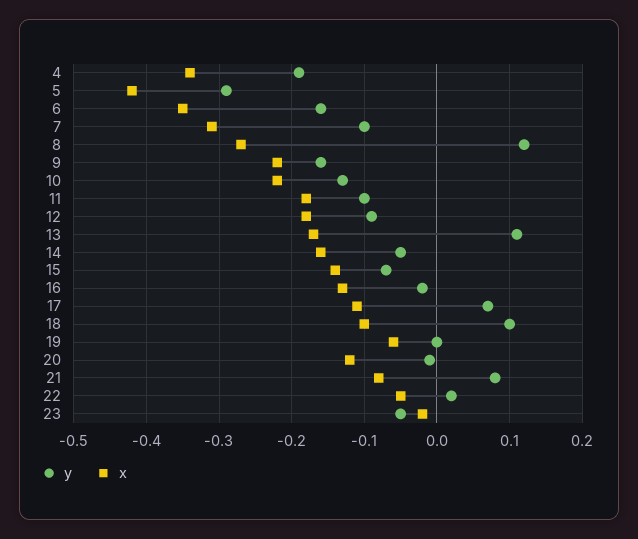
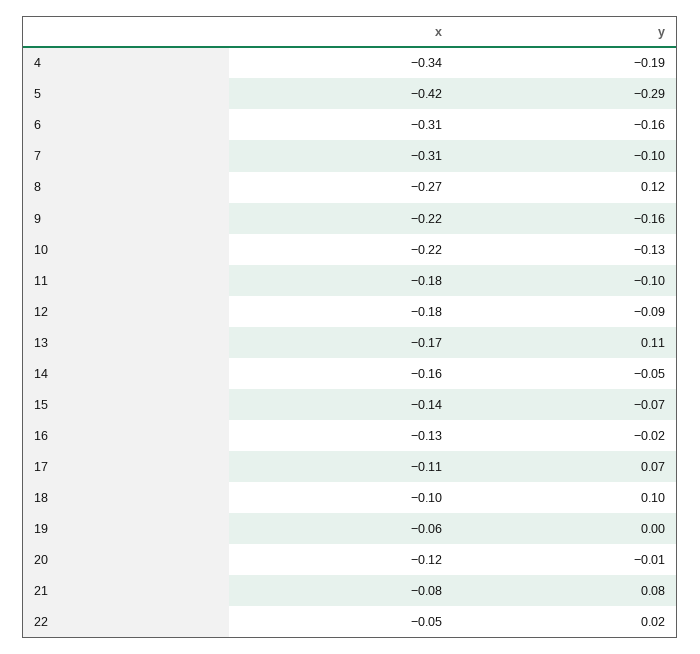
x, 6: -0.35 -> -0.31
y, 23: -0.05 -> none
x, 23: -0.02 -> none

